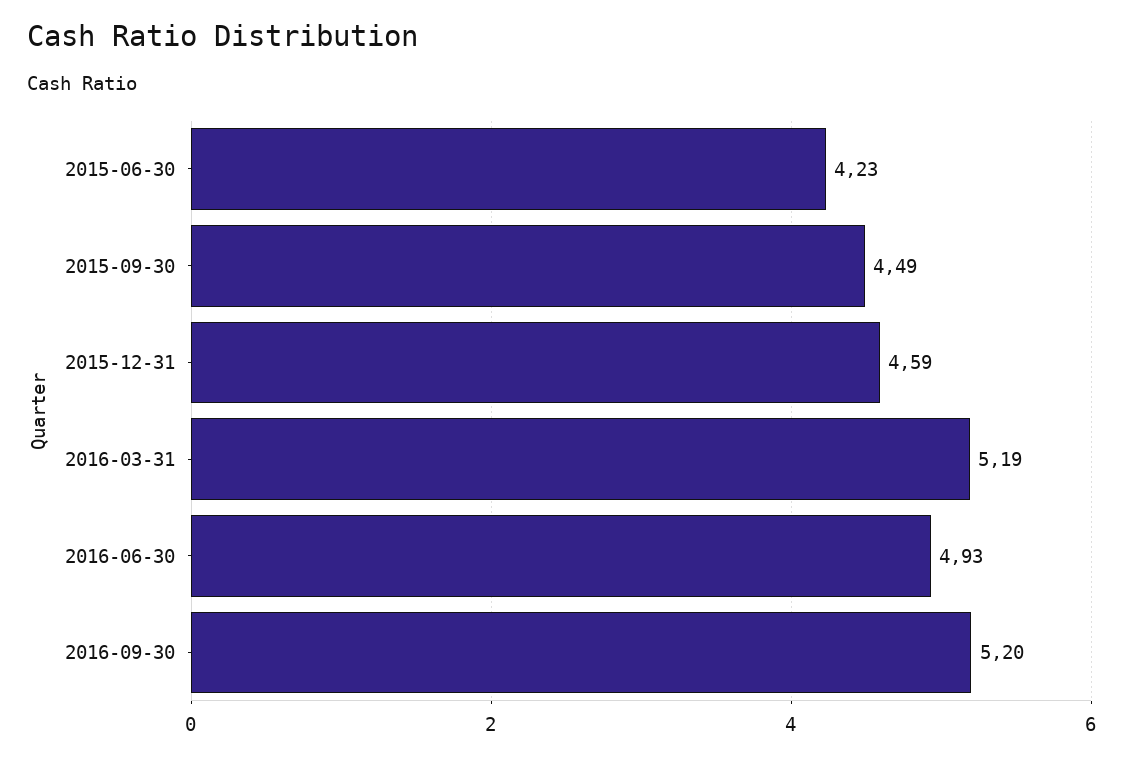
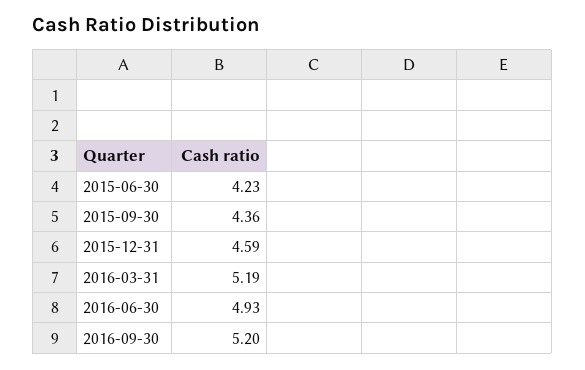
2015-09-30: 4.49 -> 4.36

